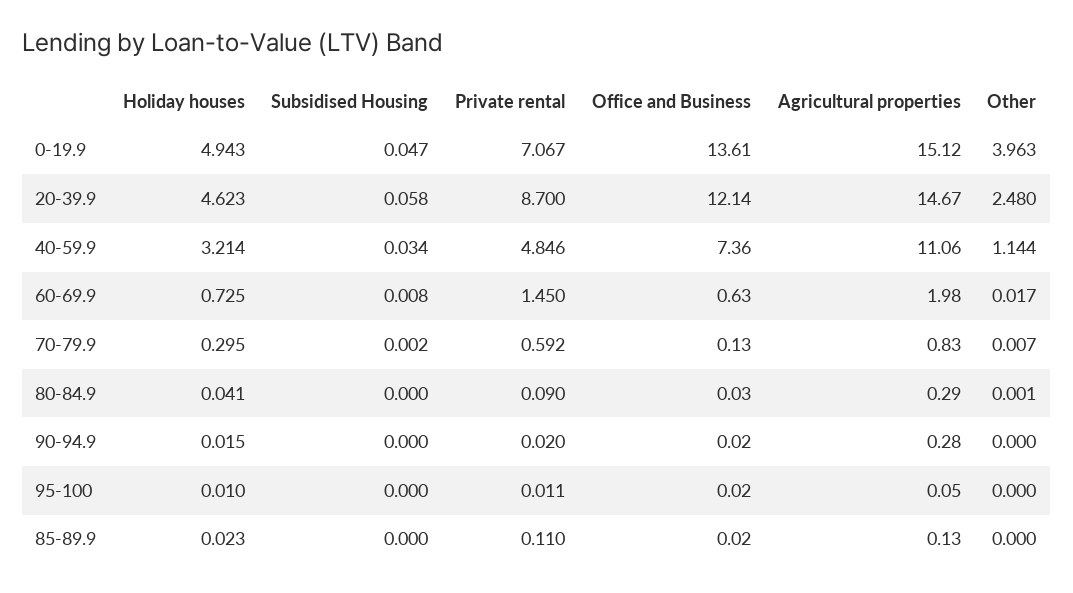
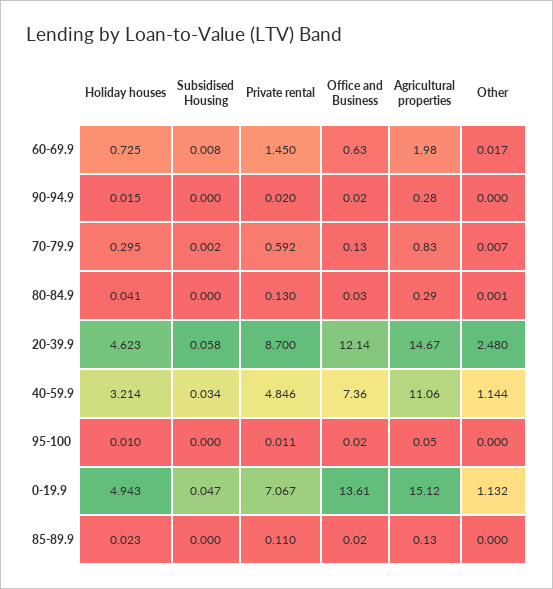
Other, 0-19.9: 3.963 -> 1.132
Private rental, 80-84.9: 0.09 -> 0.13

